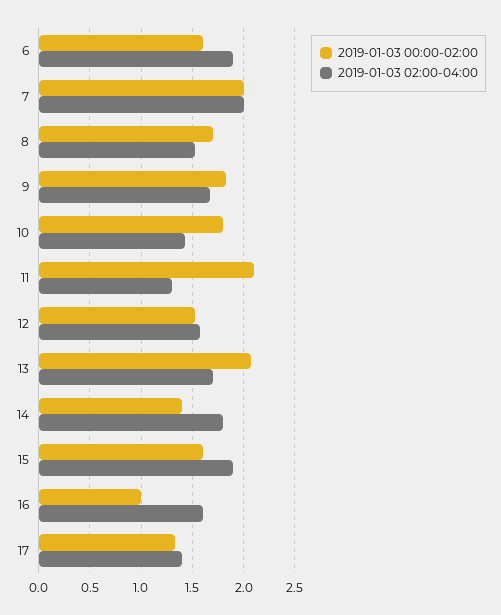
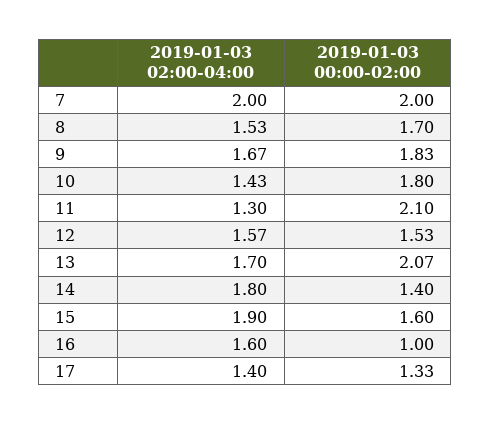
2019-01-03 00:00-02:00, 6: 1.6 -> none
2019-01-03 02:00-04:00, 6: 1.9 -> none

